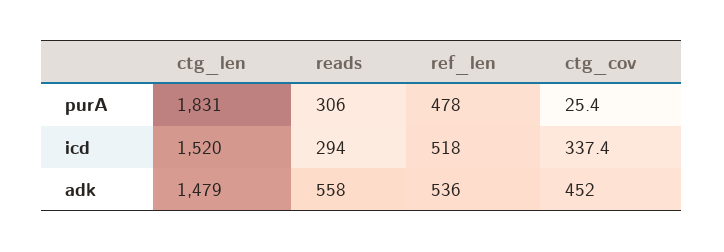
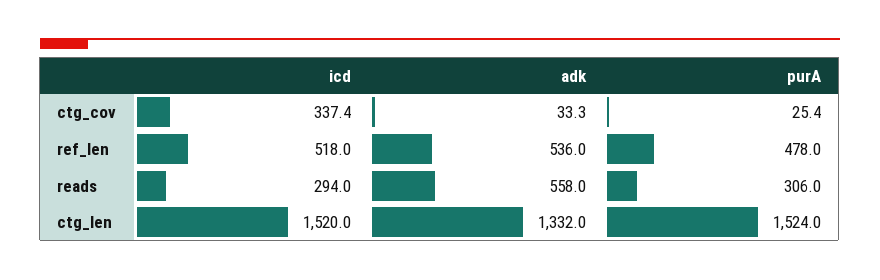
ctg_len, purA: 1831 -> 1524
ctg_len, adk: 1479 -> 1332
ctg_cov, adk: 452 -> 33.3

